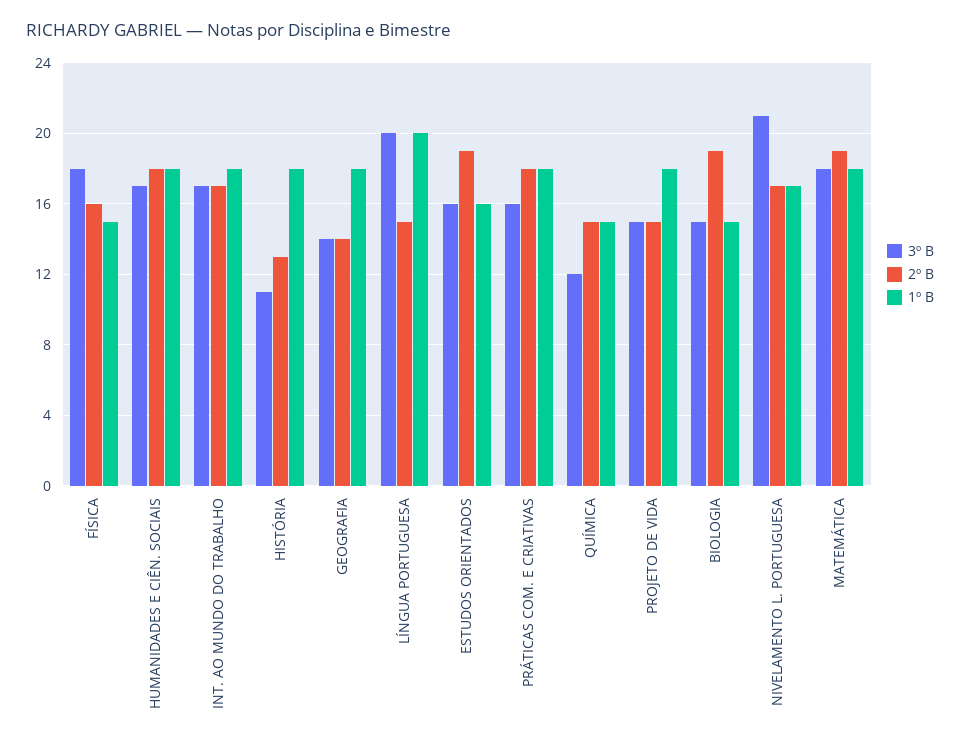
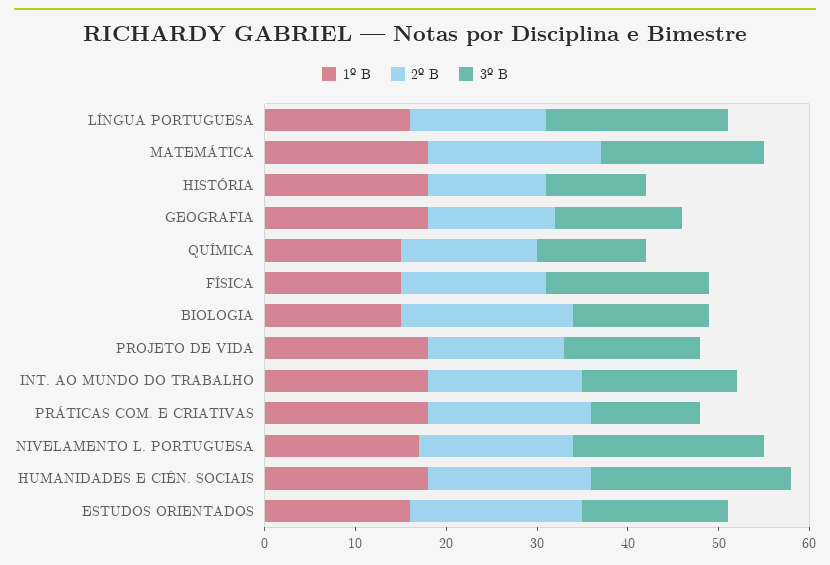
3º B, HUMANIDADES E CIÊN. SOCIAIS: 17 -> 22
1º B, LÍNGUA PORTUGUESA: 20 -> 16
3º B, PRÁTICAS COM. E CRIATIVAS: 16 -> 12

